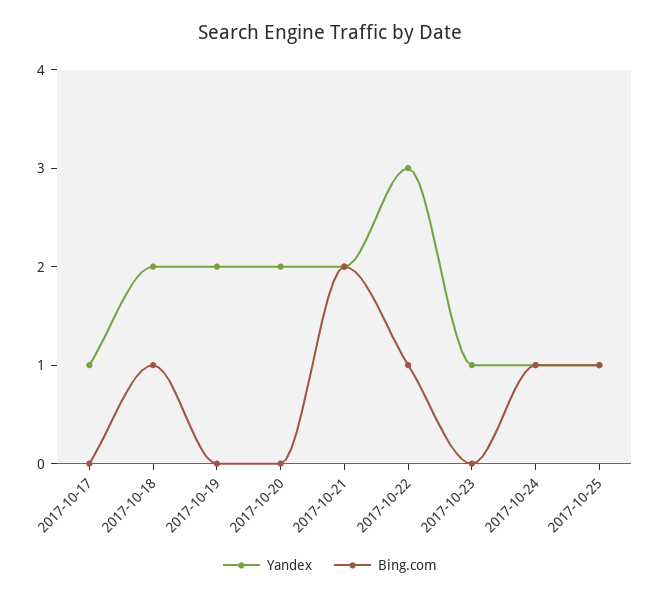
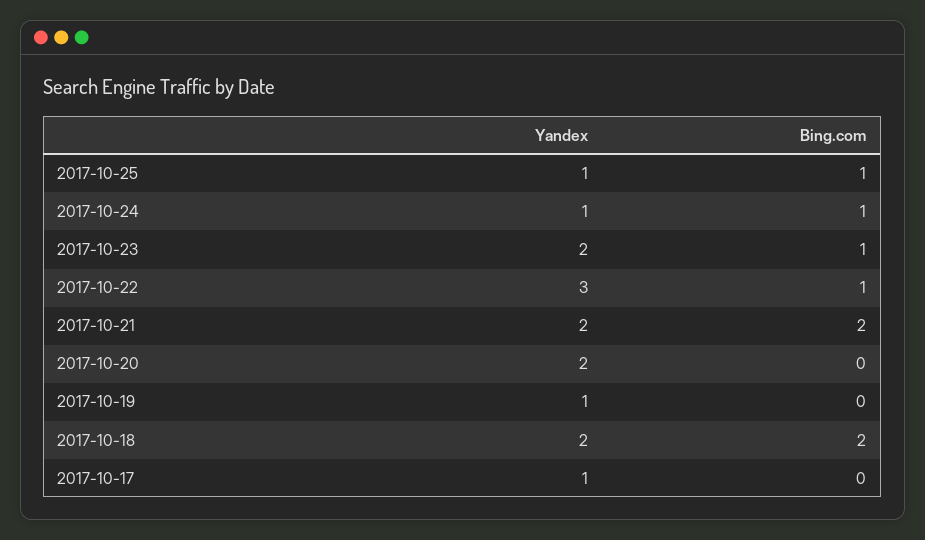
Bing.com, 2017-10-18: 1 -> 2
Yandex, 2017-10-19: 2 -> 1
Yandex, 2017-10-23: 1 -> 2
Bing.com, 2017-10-23: 0 -> 1

